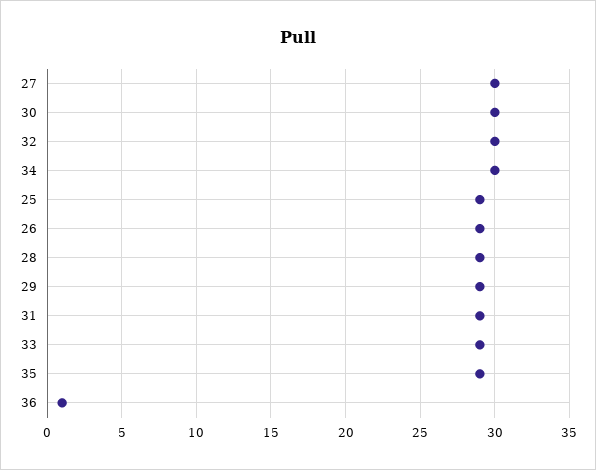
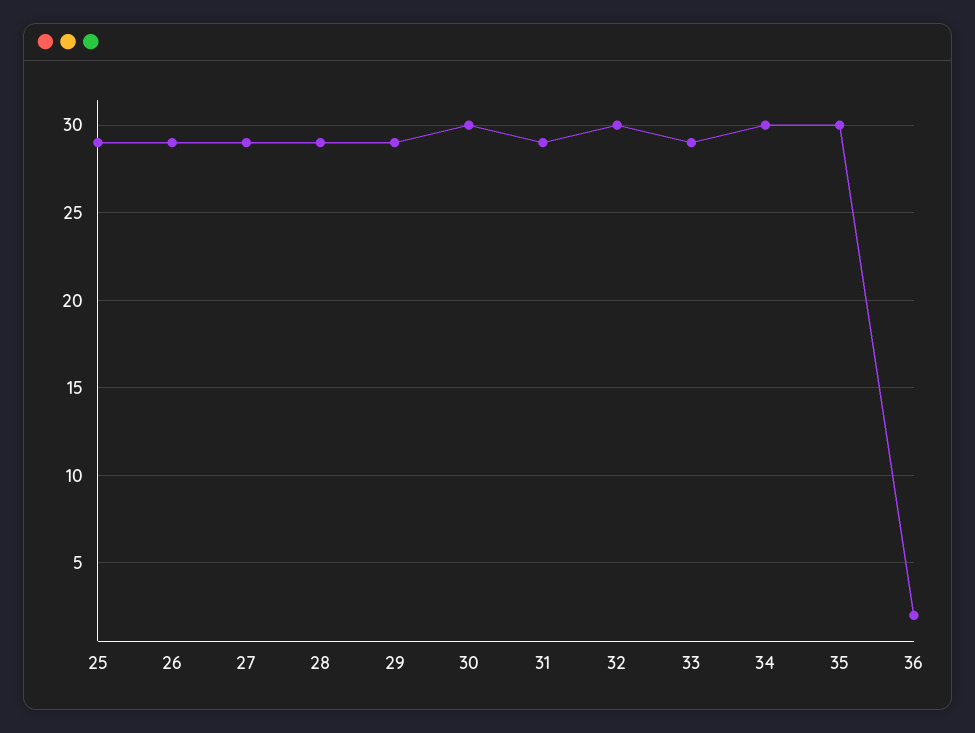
27: 30 -> 29
35: 29 -> 30
36: 1 -> 2

